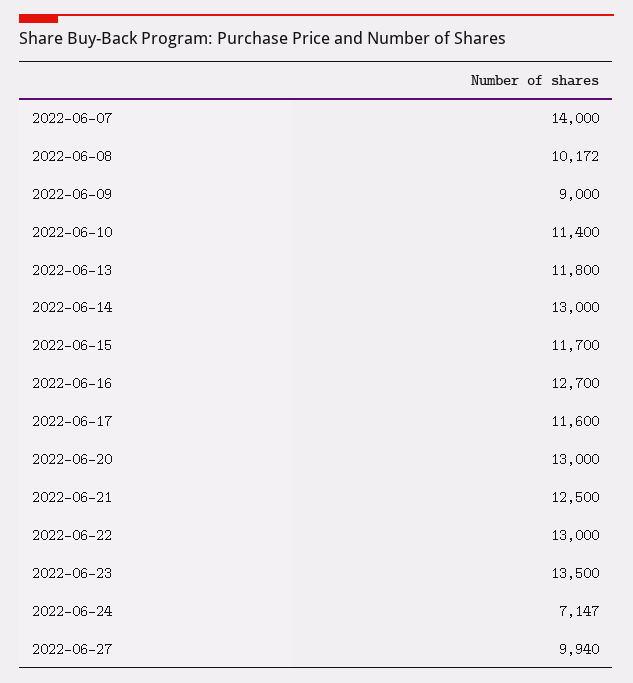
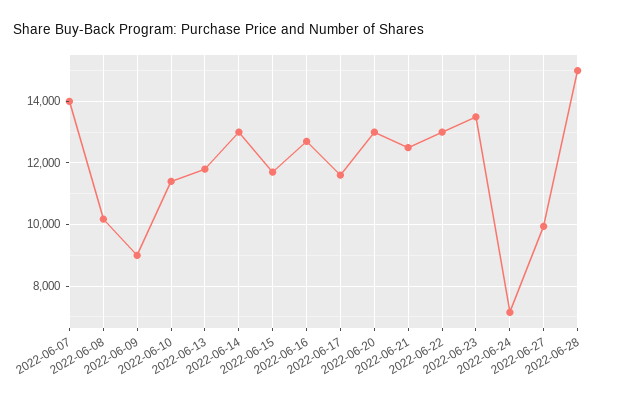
2022-06-28: none -> 15000

